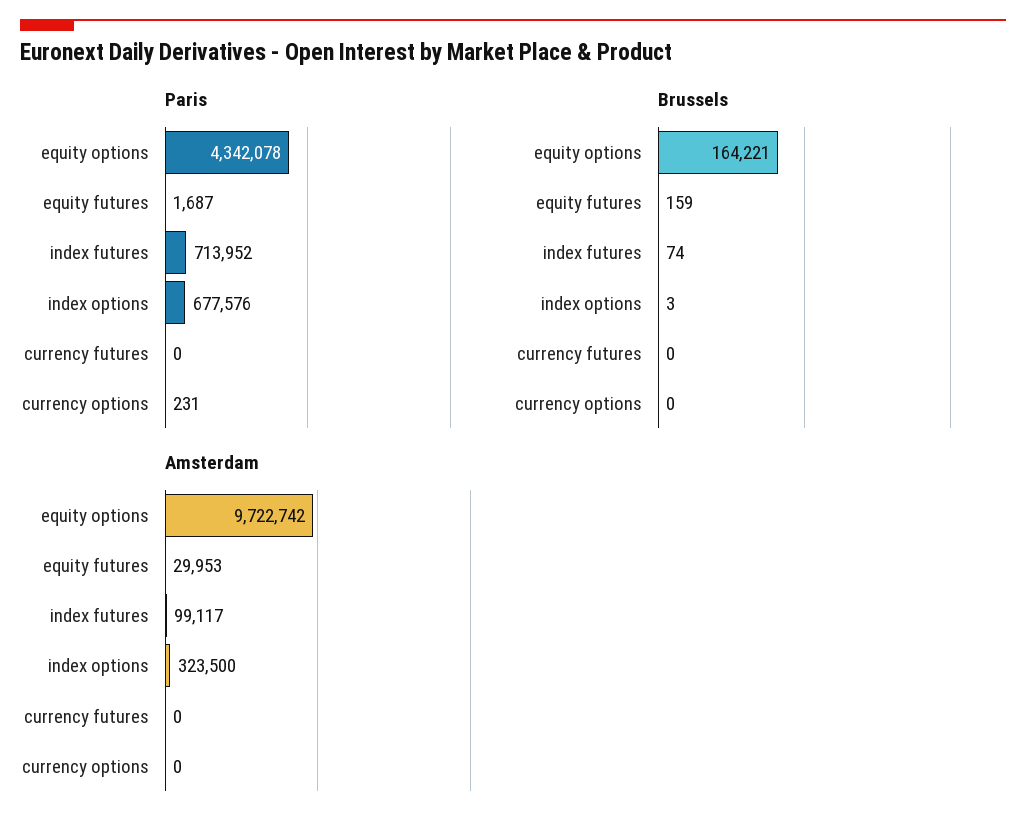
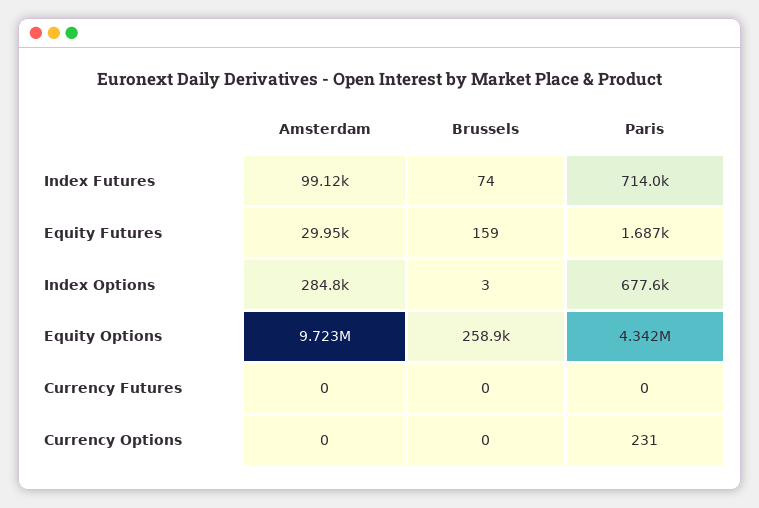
Brussels, equity options: 164221 -> 258900
Amsterdam, index options: 323500 -> 284800

